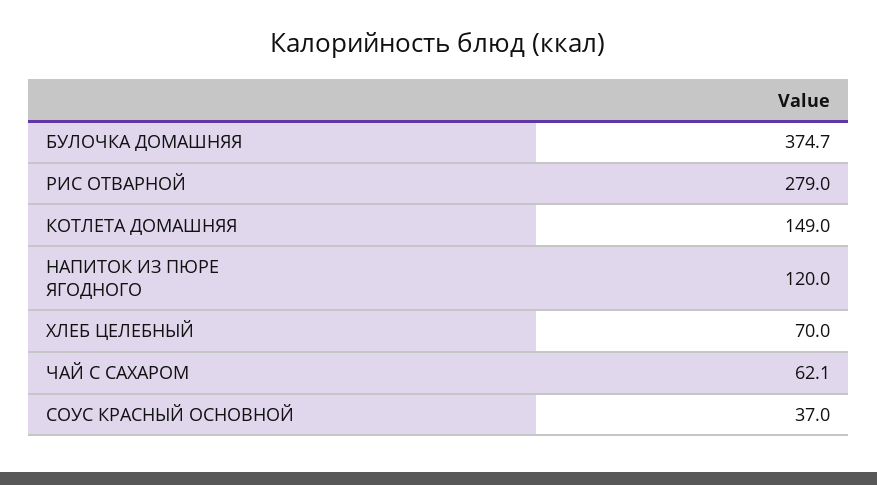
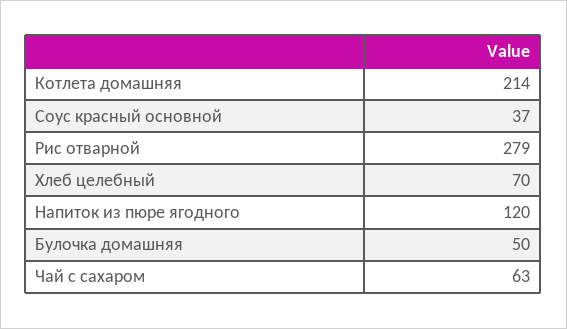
БУЛОЧКА ДОМАШНЯЯ: 374.7 -> 50
КОТЛЕТА ДОМАШНЯЯ: 149 -> 214
ЧАЙ С САХАРОМ: 62.1 -> 63

